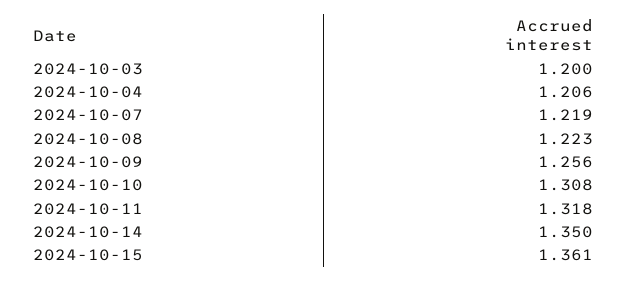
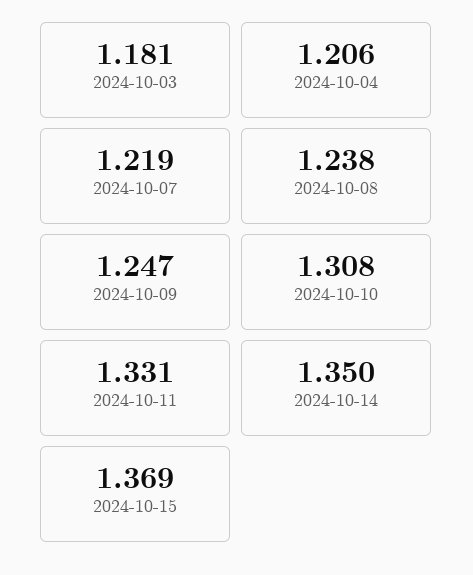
2024-10-03: 1.2 -> 1.181
2024-10-08: 1.223 -> 1.238
2024-10-09: 1.256 -> 1.247
2024-10-11: 1.318 -> 1.331
2024-10-15: 1.361 -> 1.369

